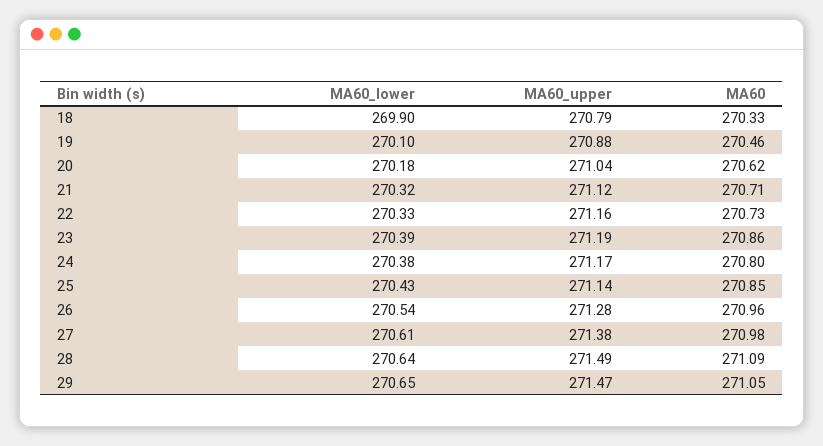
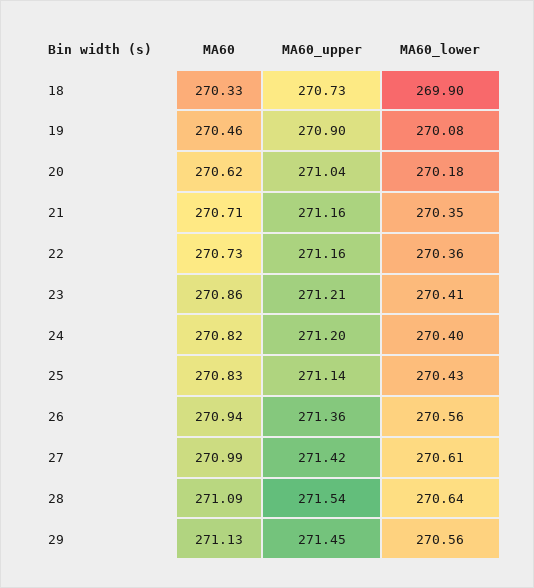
MA60_upper, 18: 270.79 -> 270.73
MA60_lower, 19: 270.1 -> 270.08
MA60_upper, 19: 270.88 -> 270.9
MA60_lower, 21: 270.32 -> 270.35
MA60_upper, 21: 271.12 -> 271.16
MA60_lower, 22: 270.33 -> 270.36
MA60_lower, 23: 270.39 -> 270.41
MA60_upper, 23: 271.19 -> 271.21
MA60_lower, 24: 270.38 -> 270.4
MA60_upper, 24: 271.17 -> 271.2
MA60, 24: 270.8 -> 270.82
MA60, 25: 270.85 -> 270.83
MA60_lower, 26: 270.54 -> 270.56
MA60_upper, 26: 271.28 -> 271.36
MA60, 26: 270.96 -> 270.94
MA60_upper, 27: 271.38 -> 271.42
MA60, 27: 270.98 -> 270.99
MA60_upper, 28: 271.49 -> 271.54
MA60_lower, 29: 270.65 -> 270.56
MA60_upper, 29: 271.47 -> 271.45
MA60, 29: 271.05 -> 271.13

